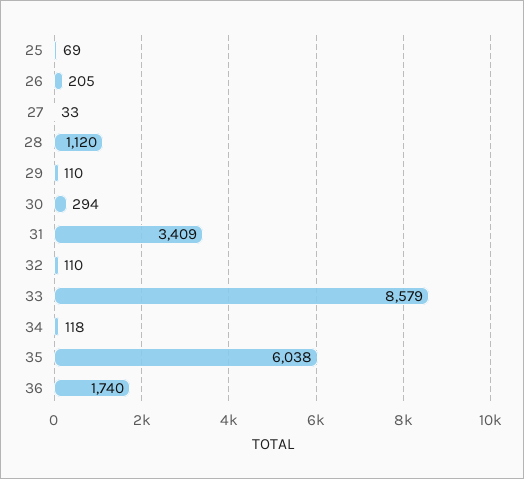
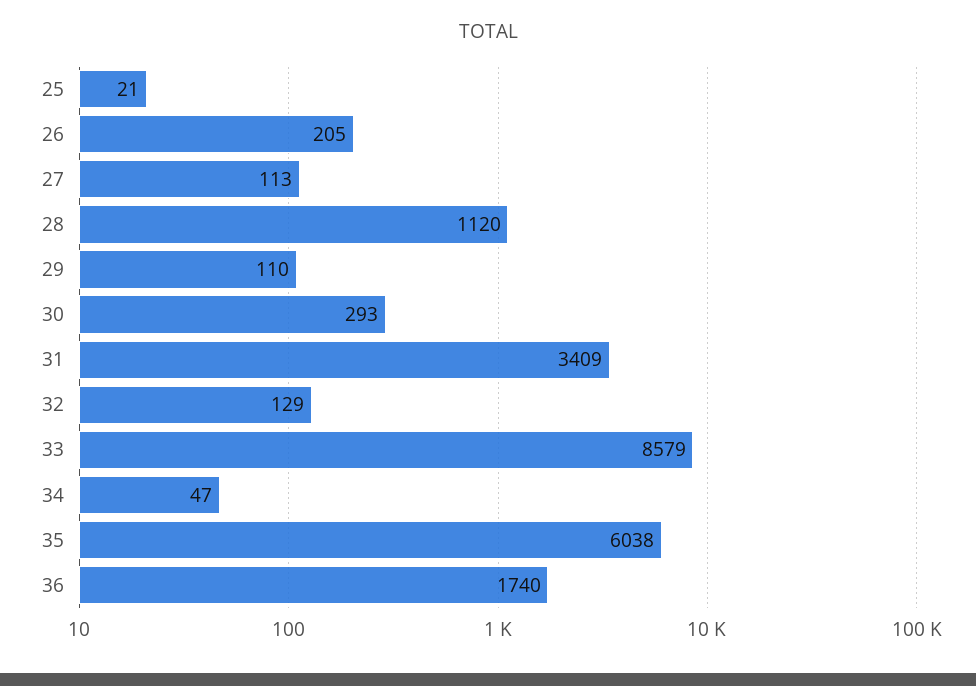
25: 69 -> 21
27: 33 -> 113
30: 294 -> 293
32: 110 -> 129
34: 118 -> 47

